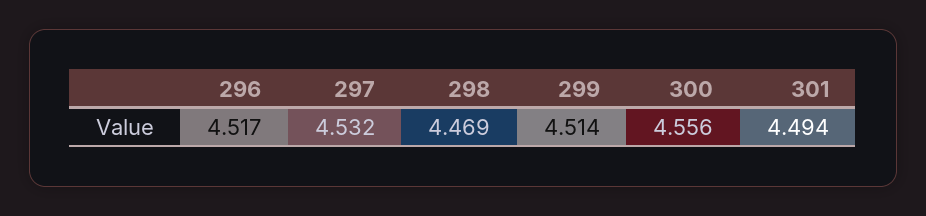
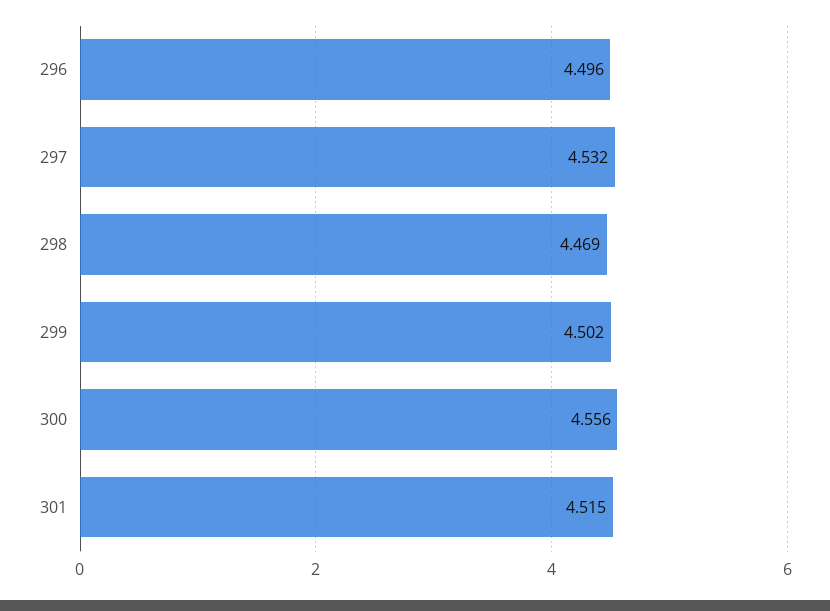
296: 4.517 -> 4.496
299: 4.514 -> 4.502
301: 4.494 -> 4.515

